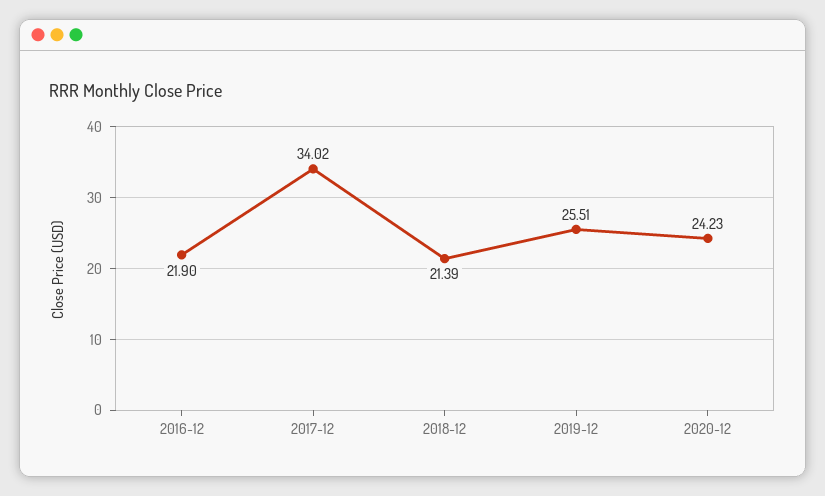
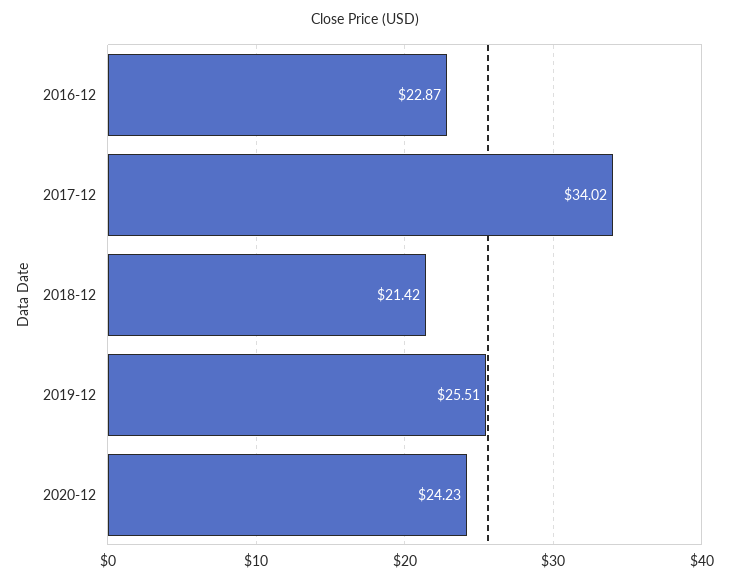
2016-12: 21.9 -> 22.87
2018-12: 21.39 -> 21.42

